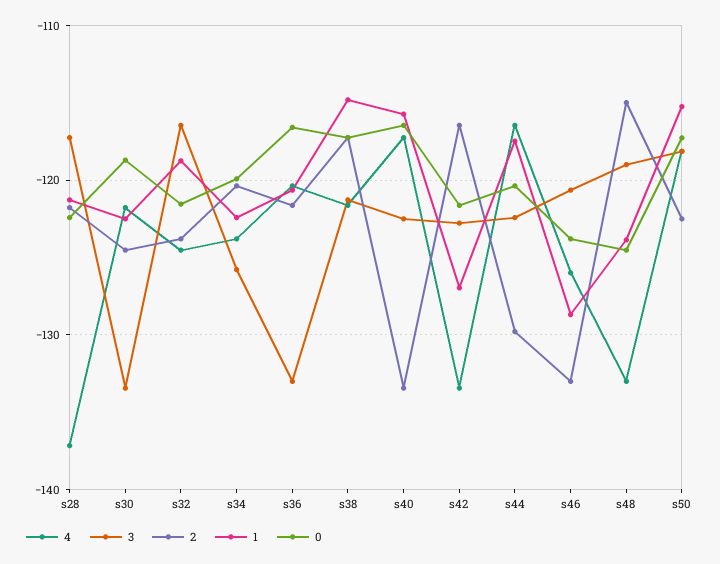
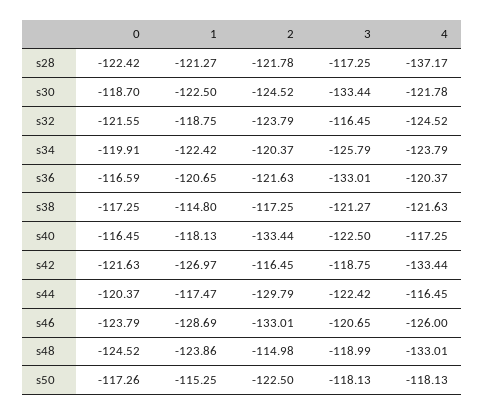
1, s40: -116 -> -118.13
3, s42: -123 -> -118.75

